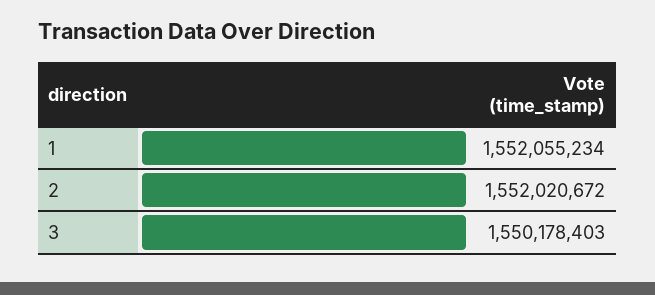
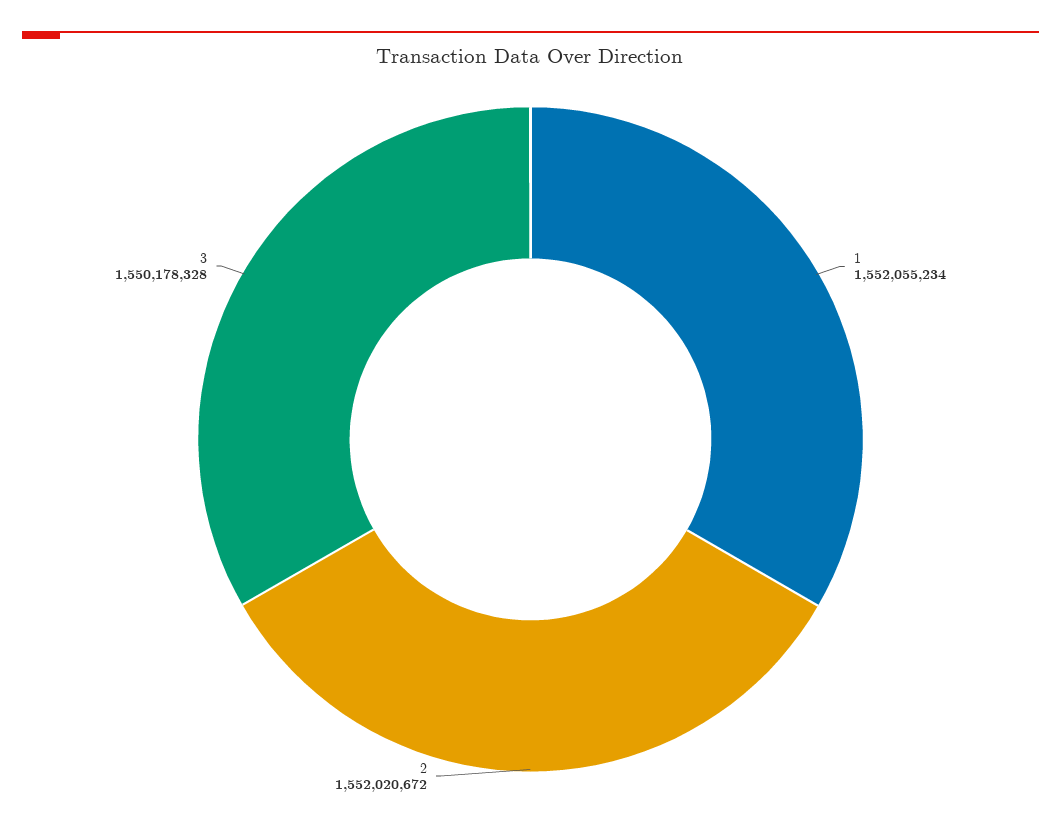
3: 1550178403 -> 1550178328

